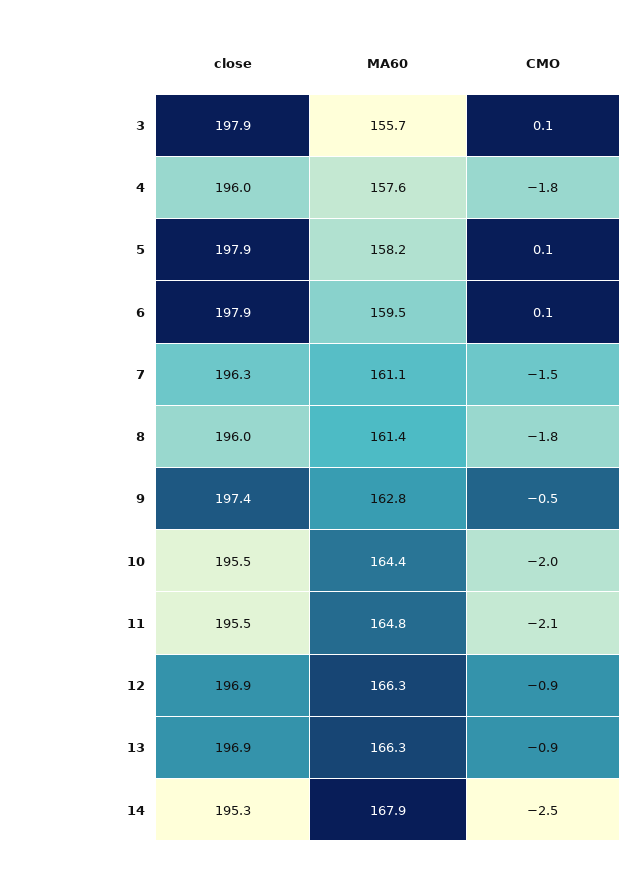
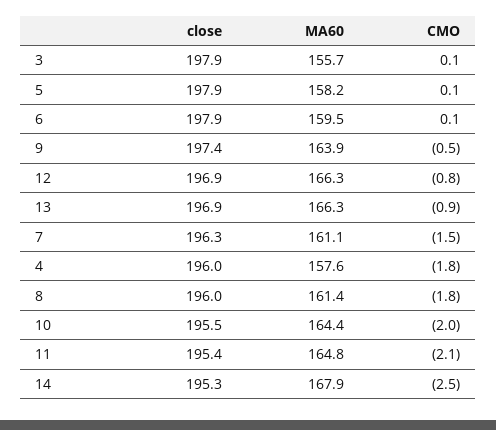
MA60, 9: 162.8 -> 163.9
close, 11: 195.5 -> 195.4
CMO, 12: -0.9 -> -0.8

